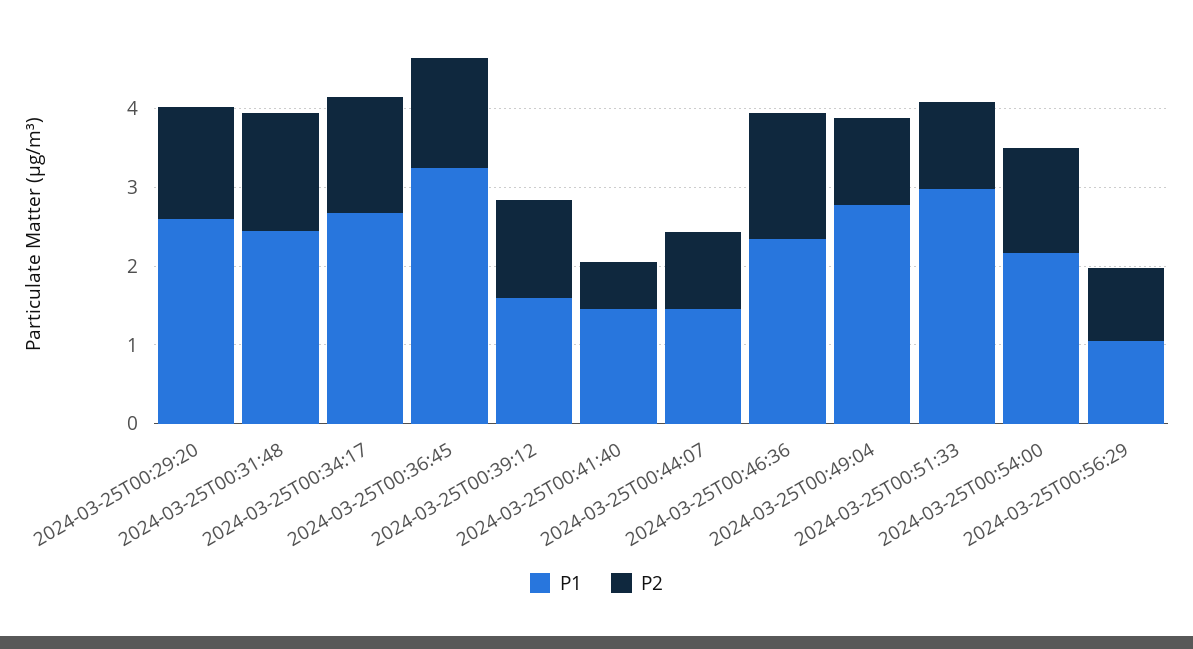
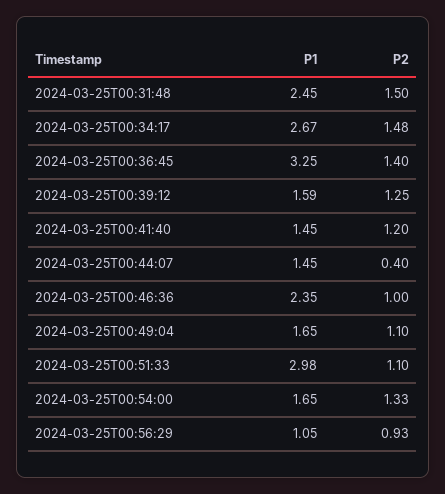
P1, 2024-03-25T00:29:20: 2.6 -> none
P2, 2024-03-25T00:29:20: 1.4 -> none
P2, 2024-03-25T00:41:40: 0.6 -> 1.2
P2, 2024-03-25T00:44:07: 1 -> 0.4
P2, 2024-03-25T00:46:36: 1.6 -> 1
P1, 2024-03-25T00:49:04: 2.8 -> 1.65
P1, 2024-03-25T00:54:00: 2.2 -> 1.65

